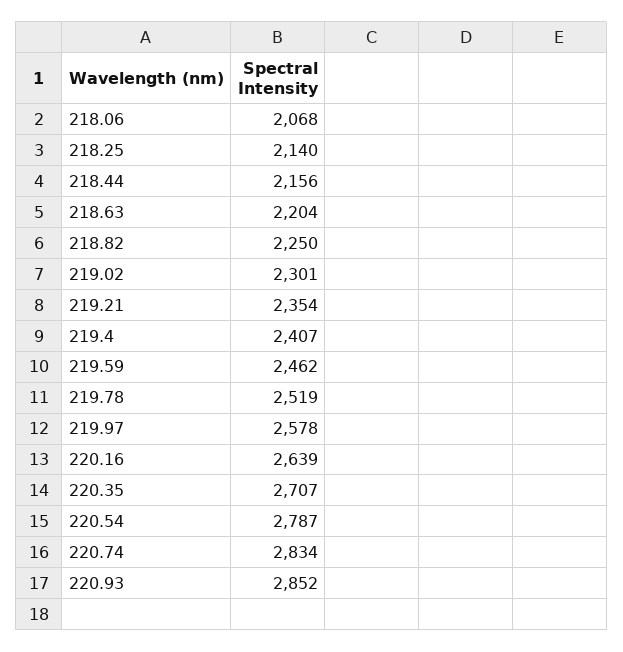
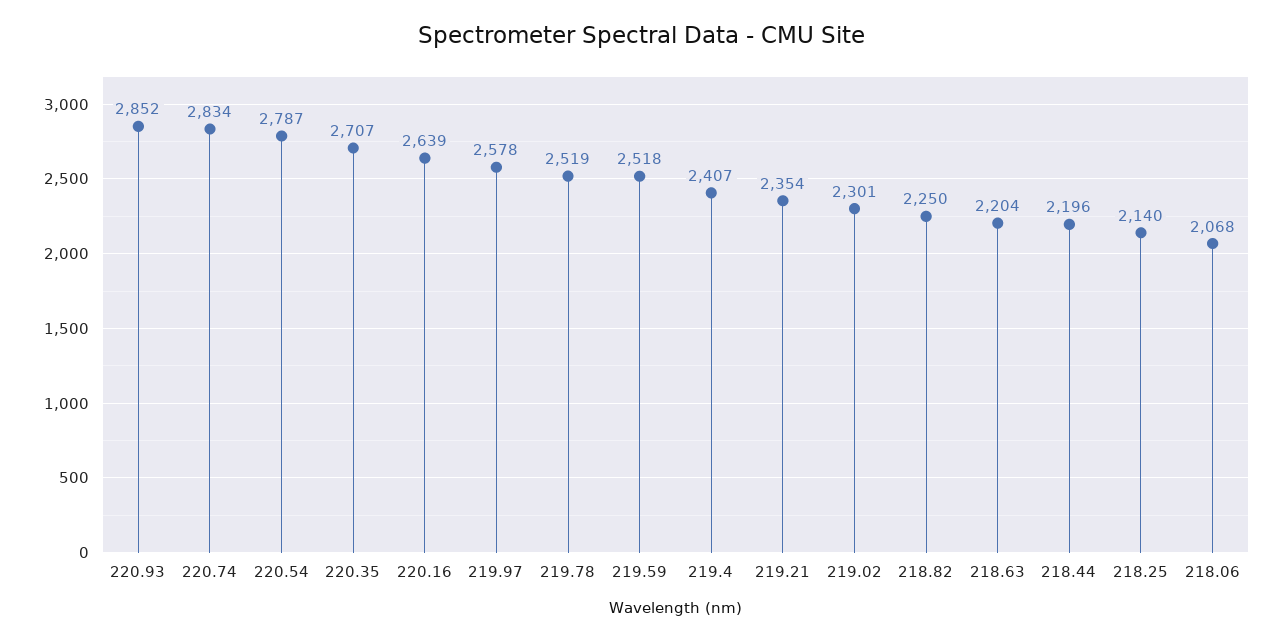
218.44: 2156 -> 2196
219.59: 2462 -> 2518

